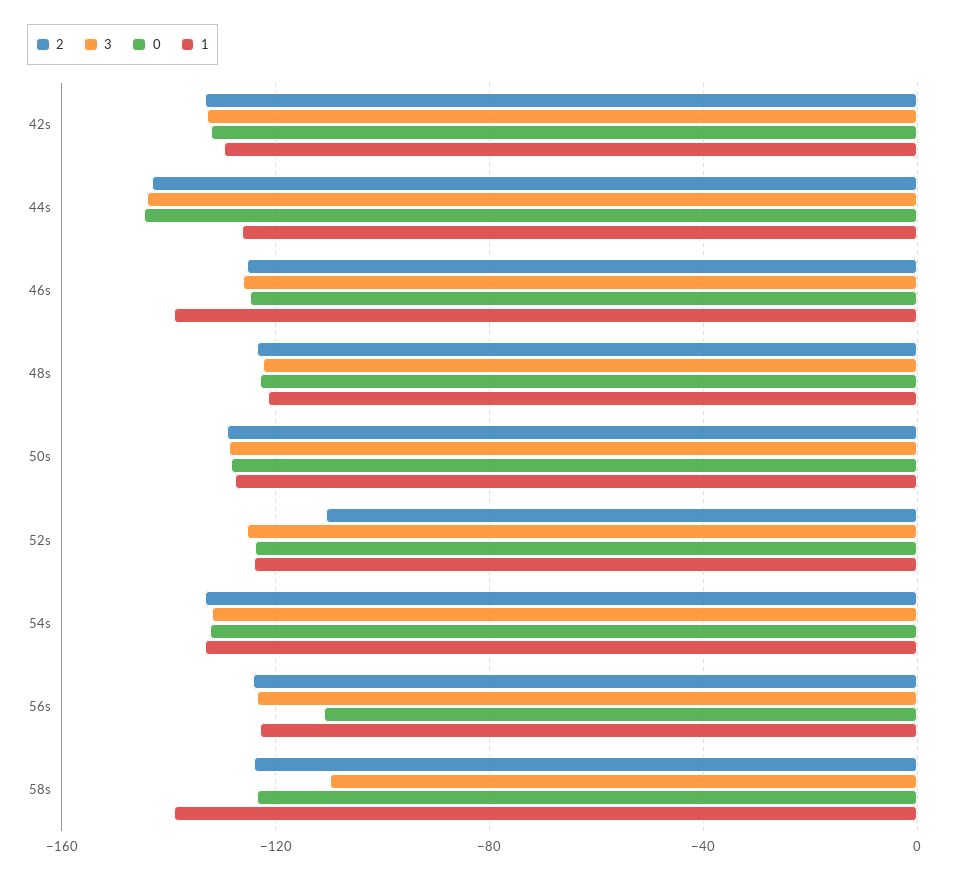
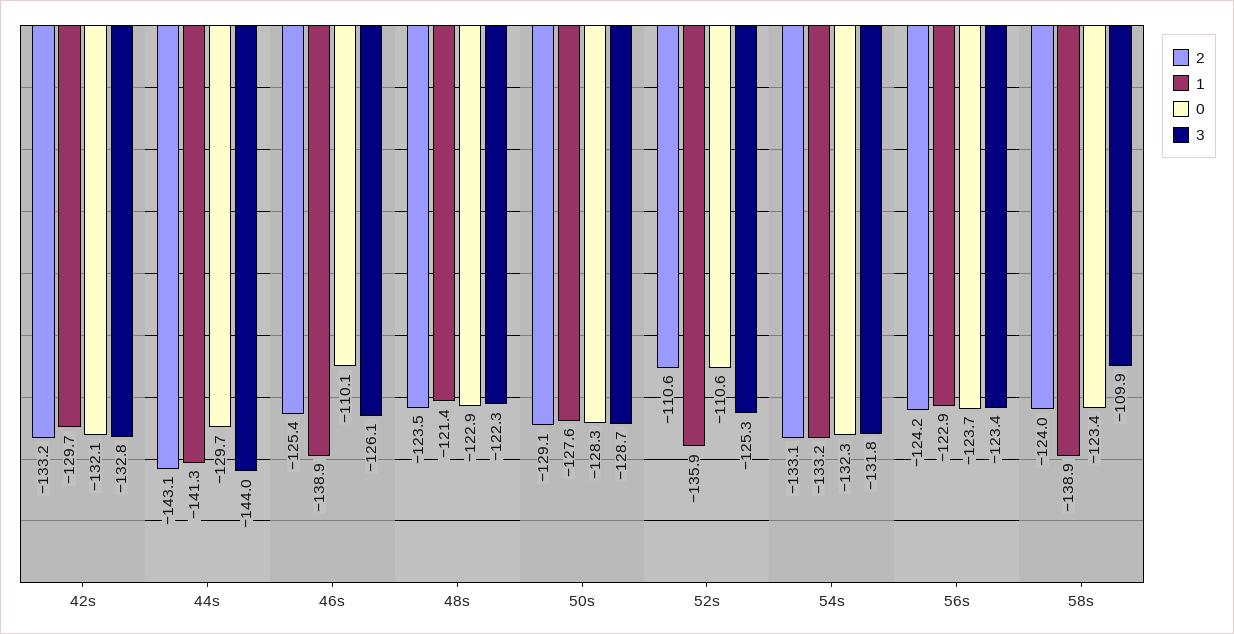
0, 44s: -145 -> -129.7
1, 44s: -125 -> -141.3
0, 46s: -125 -> -110.1
0, 52s: -125 -> -110.6
1, 52s: -125 -> -135.9
0, 56s: -110 -> -123.7

